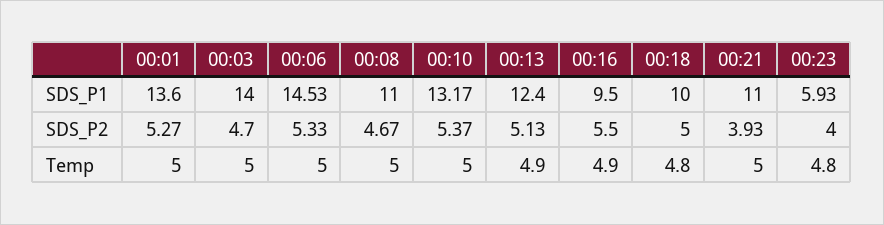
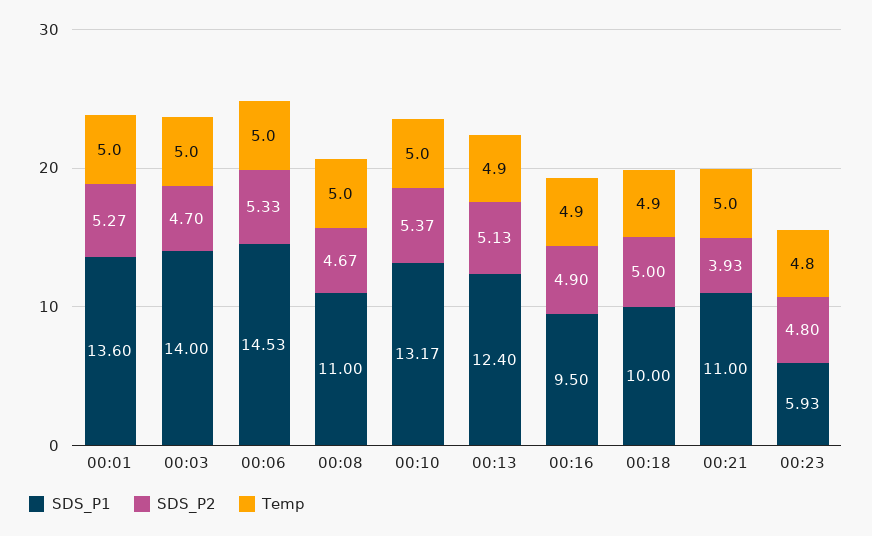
SDS_P2, 00:16: 5.5 -> 4.9
SDS_P2, 00:23: 4 -> 4.8
Temp, 00:18: 4.8 -> 4.9

